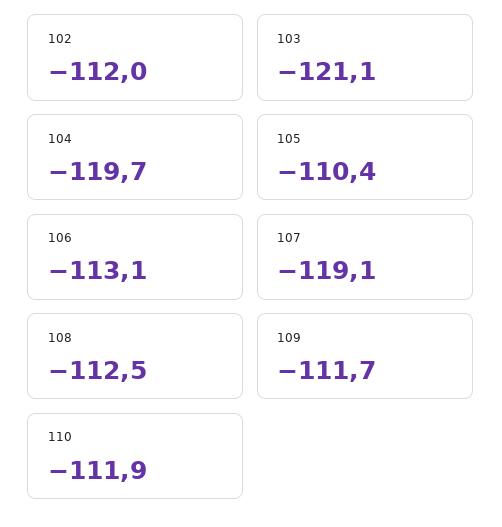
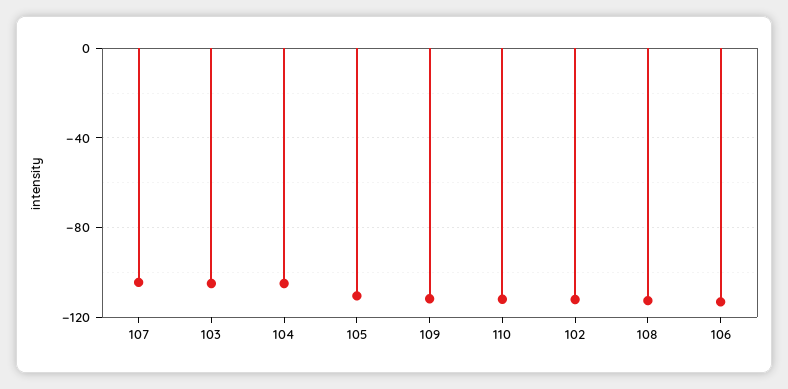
103: -121.1 -> -105
104: -119.7 -> -105
107: -119.1 -> -105

